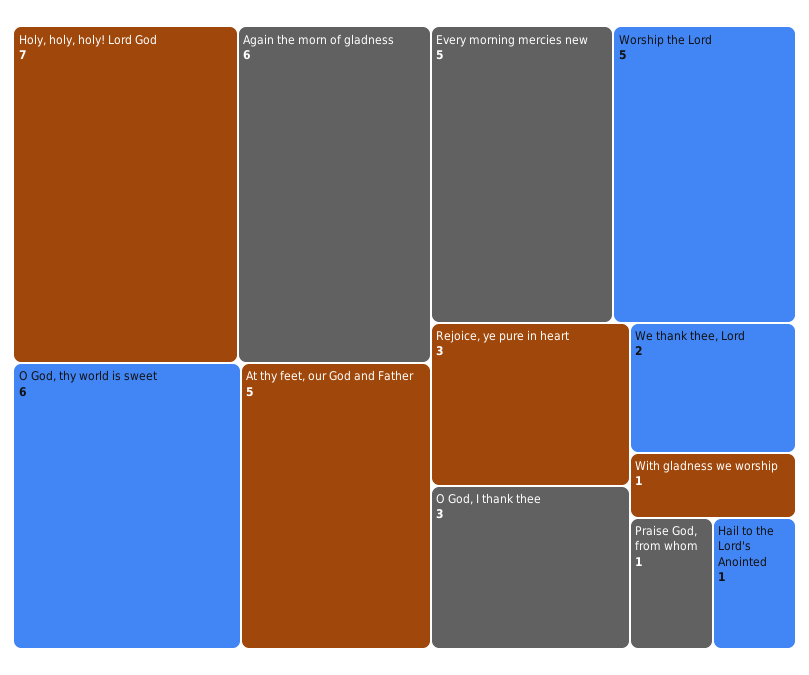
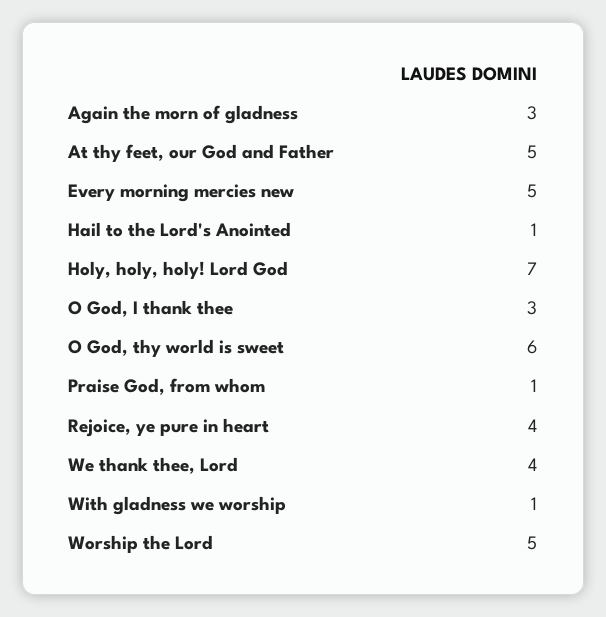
Again the morn of gladness: 6 -> 3
Rejoice, ye pure in heart: 3 -> 4
We thank thee, Lord: 2 -> 4

